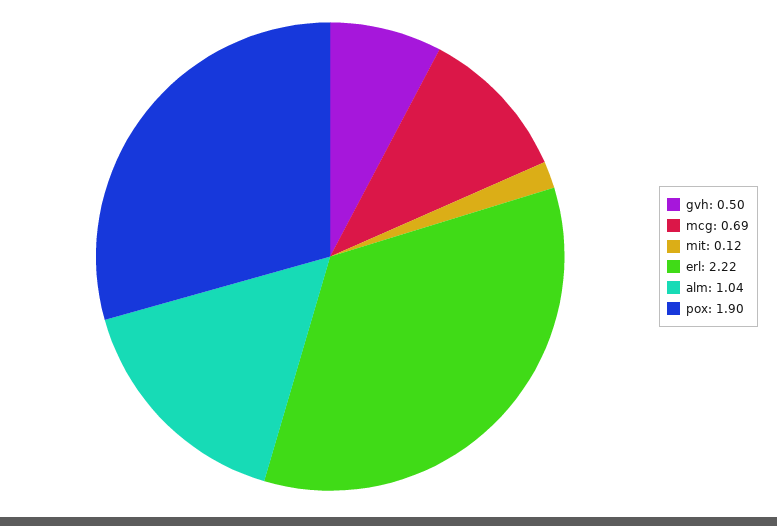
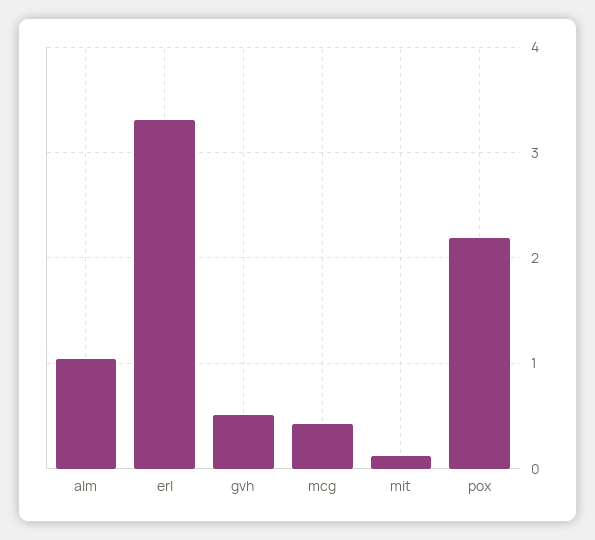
mcg: 0.69 -> 0.4
erl: 2.22 -> 3.3
pox: 1.9 -> 2.2

